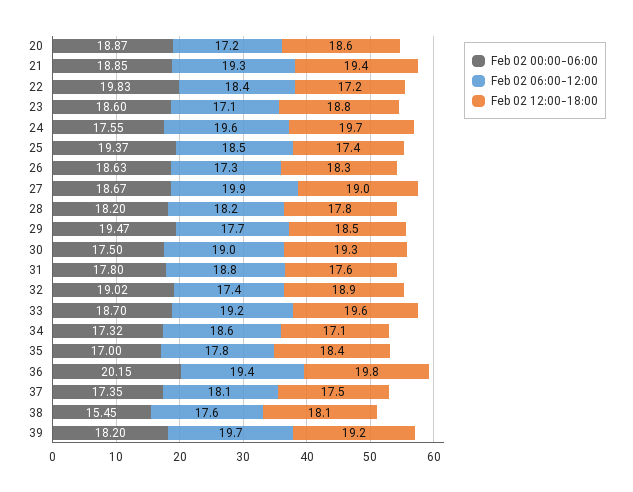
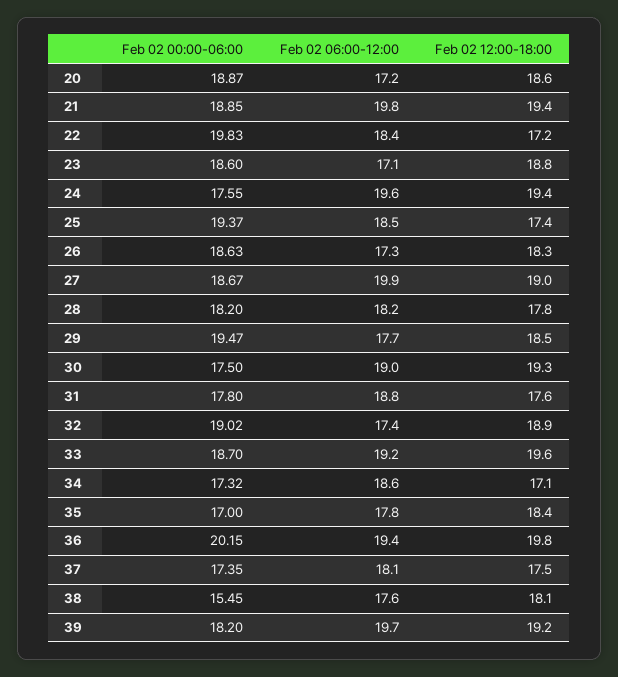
Feb 02 06:00-12:00, 21: 19.3 -> 19.8
Feb 02 12:00-18:00, 24: 19.7 -> 19.4

